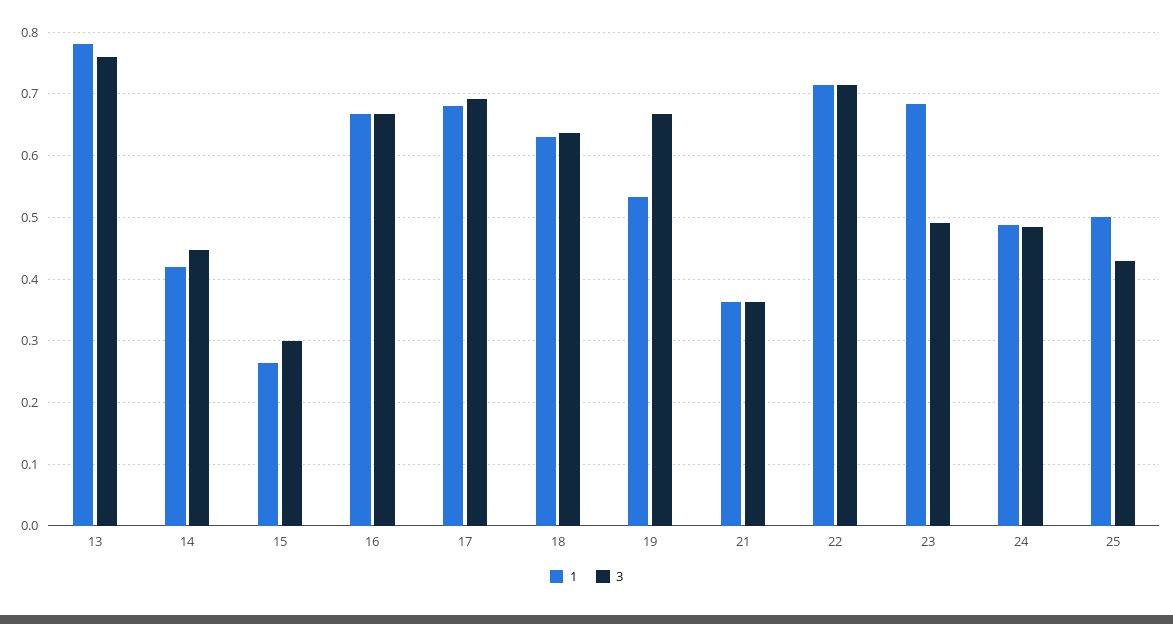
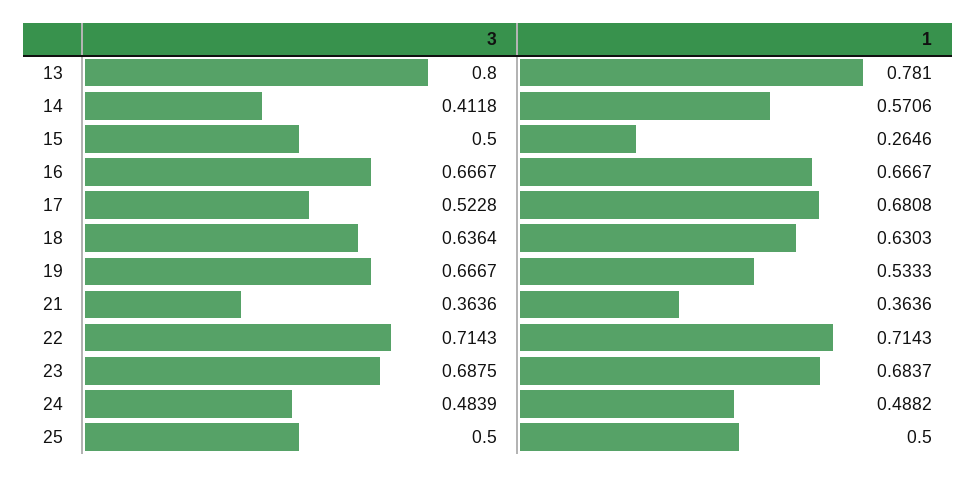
3, 13: 0.76 -> 0.8
1, 14: 0.42 -> 0.5706
3, 14: 0.45 -> 0.4118
3, 15: 0.3 -> 0.5
3, 17: 0.69 -> 0.5228
3, 23: 0.49 -> 0.6875
3, 25: 0.43 -> 0.5

